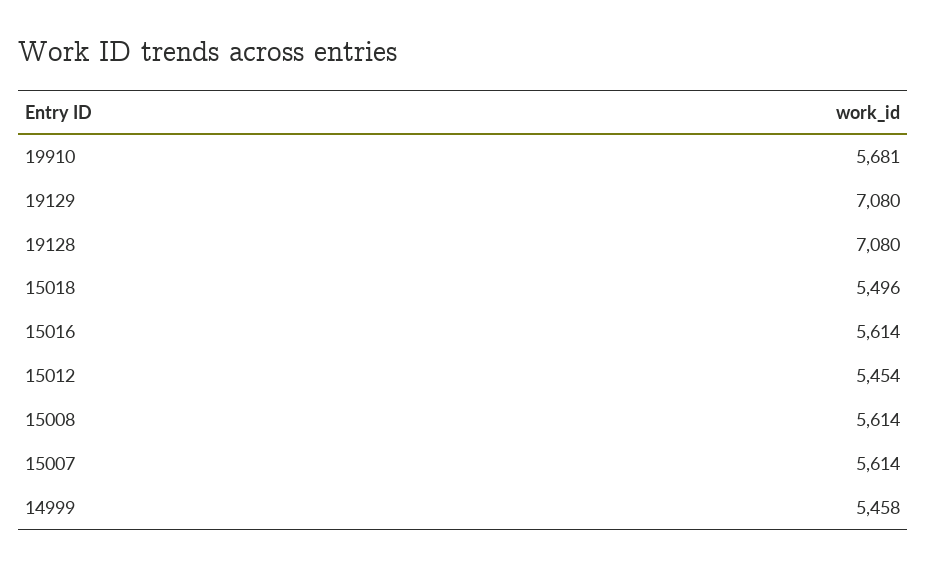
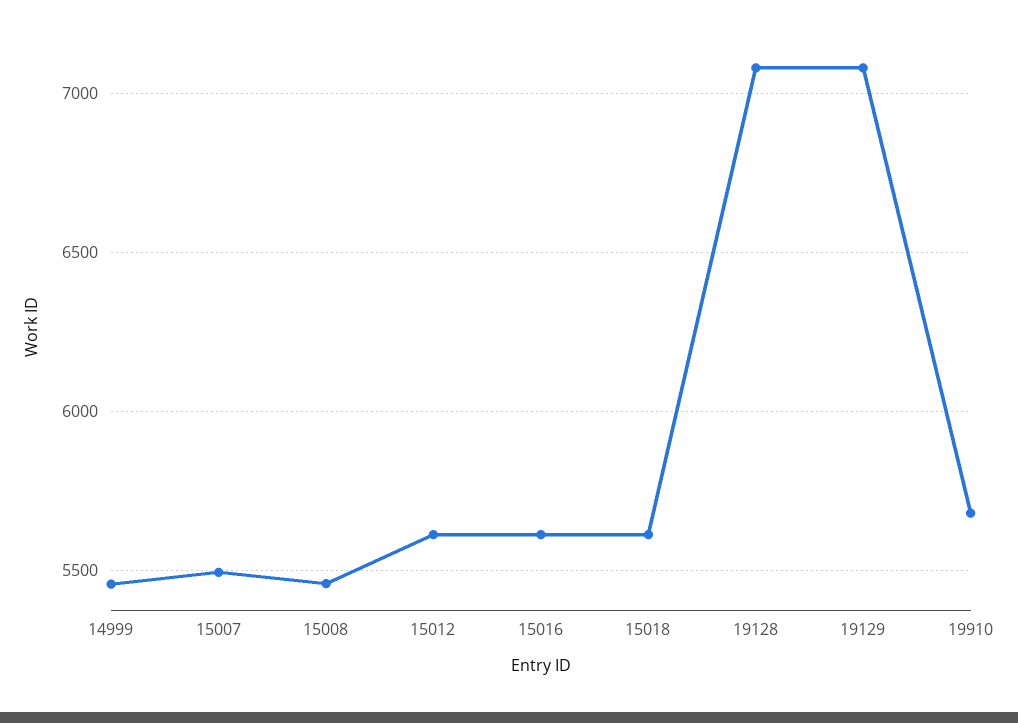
15018: 5496 -> 5600
15012: 5454 -> 5600
15008: 5614 -> 5450
15007: 5614 -> 5500

